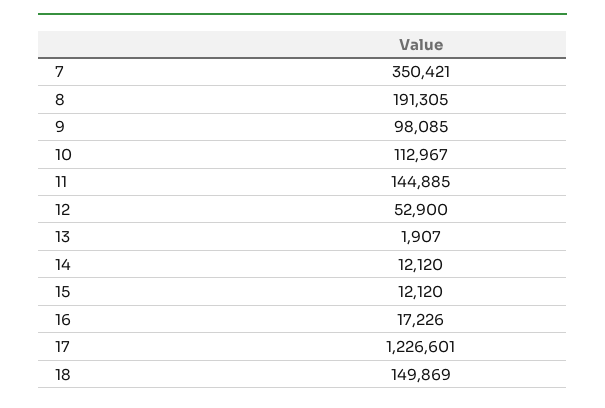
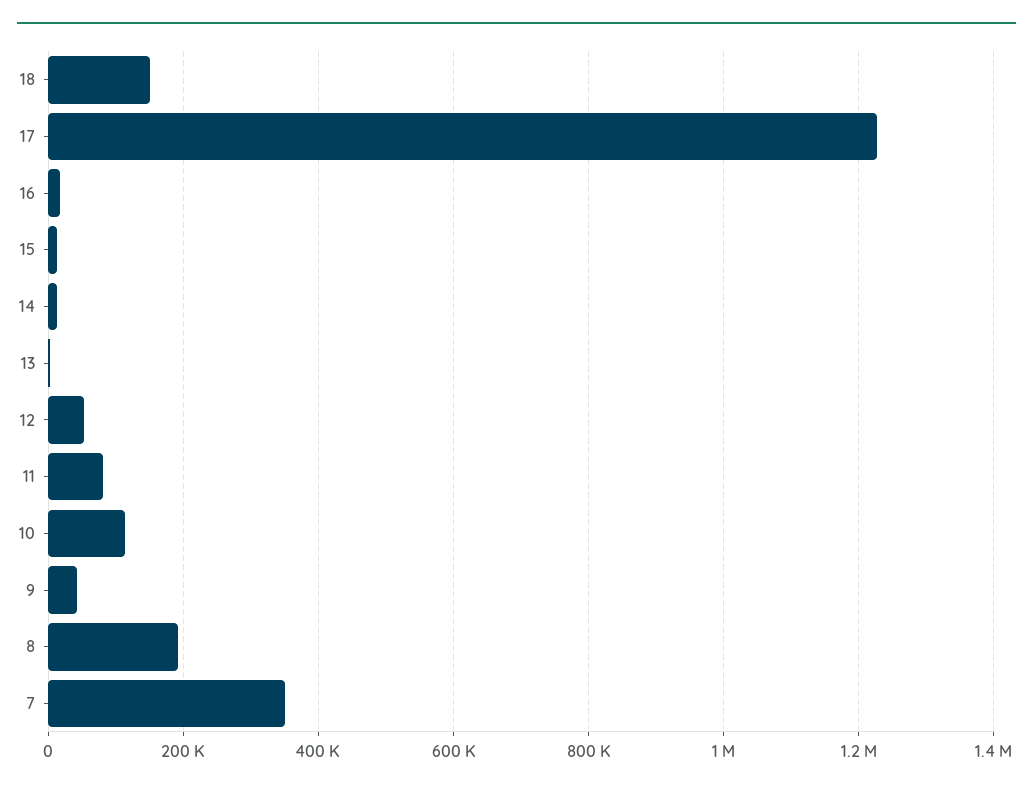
9: 98085 -> 40000
11: 144885 -> 80000

